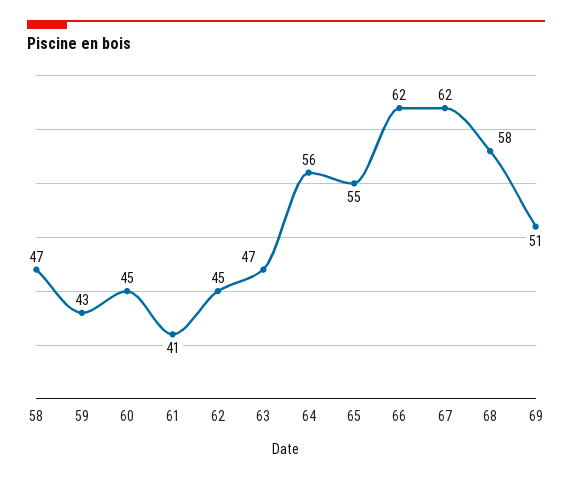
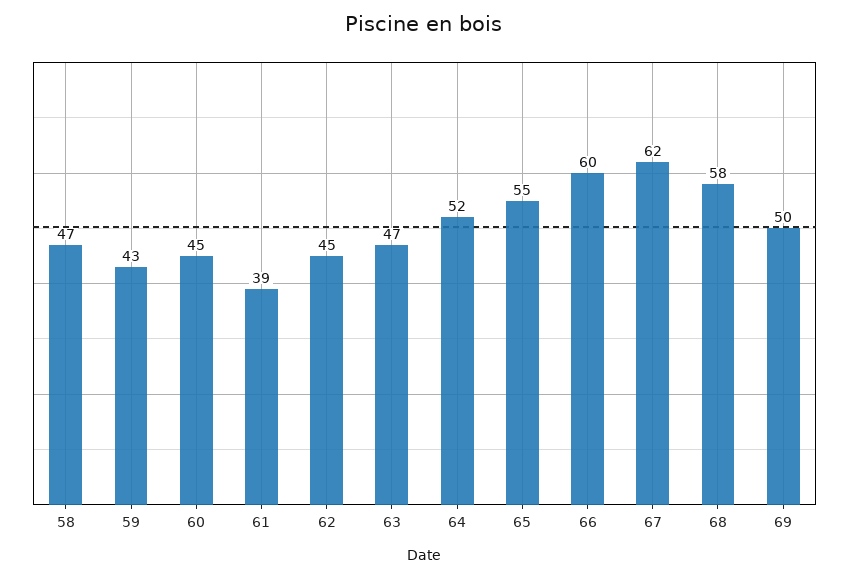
61: 41 -> 39
64: 56 -> 52
66: 62 -> 60
69: 51 -> 50

